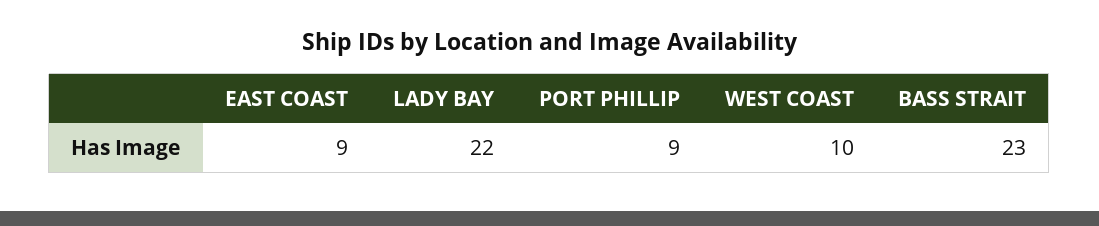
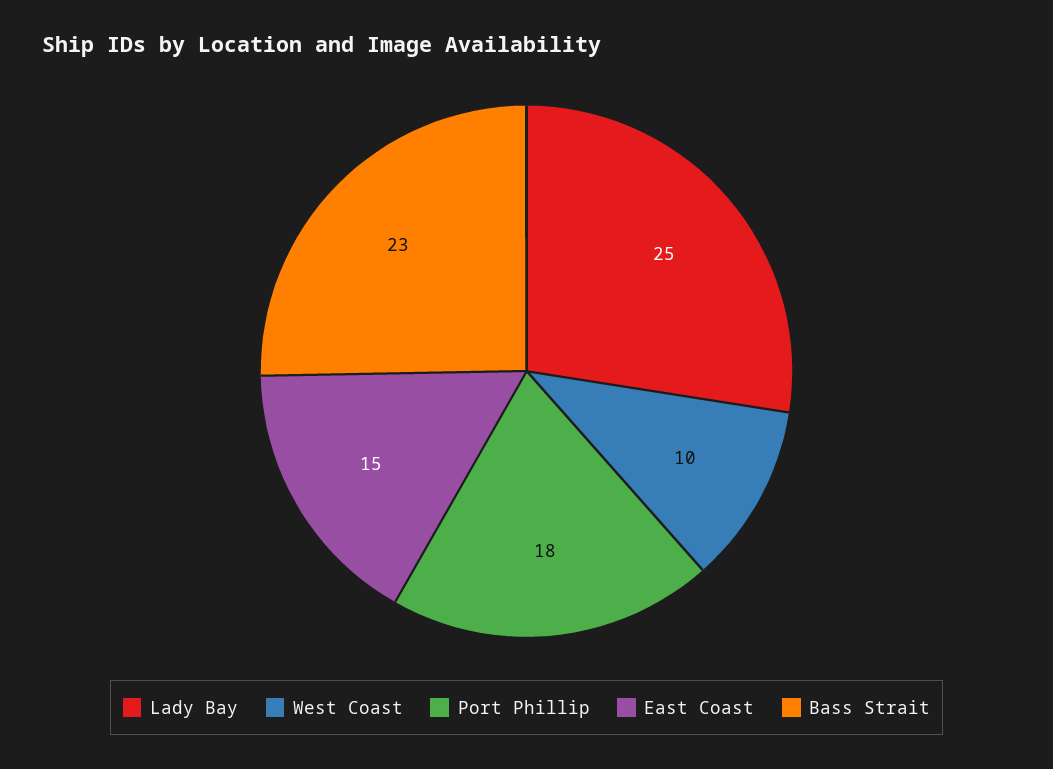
EAST COAST: 9 -> 15
LADY BAY: 22 -> 25
PORT PHILLIP: 9 -> 18

